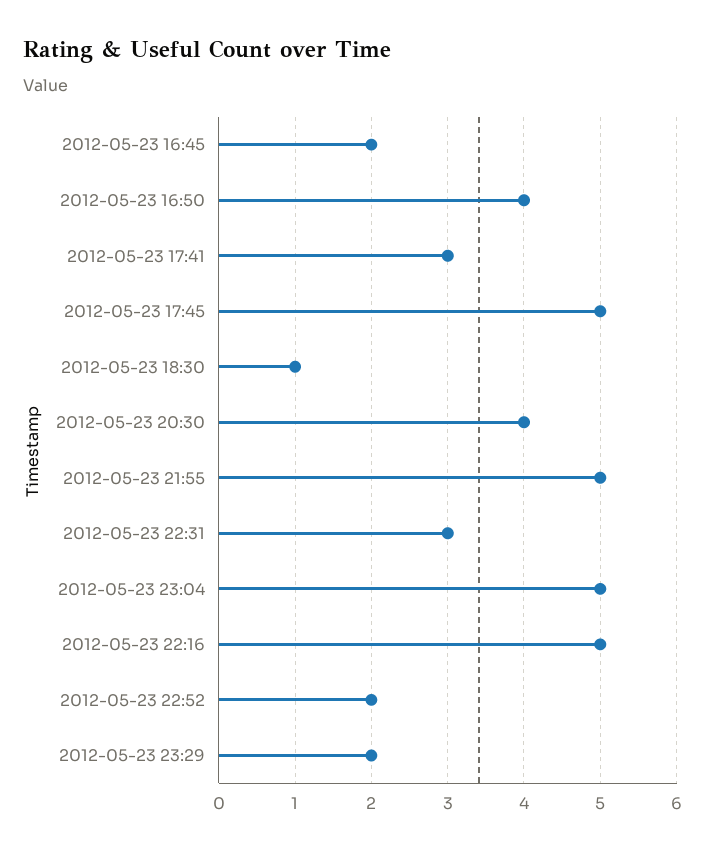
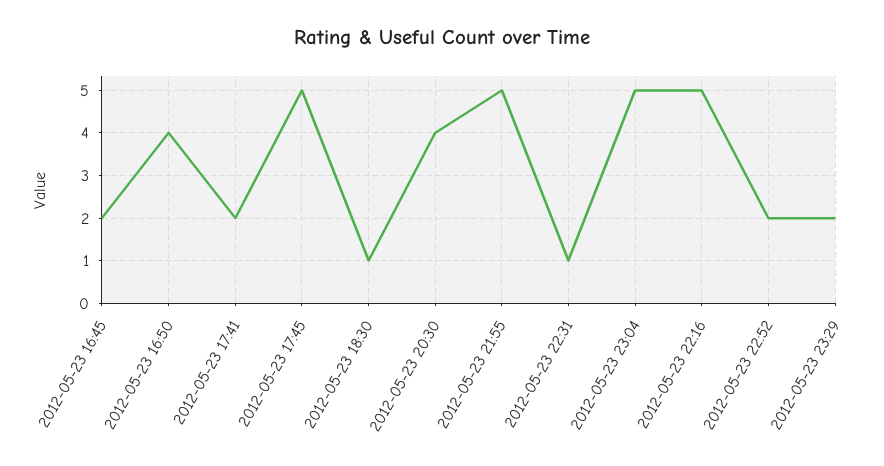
2012-05-23 17:41: 3 -> 2
2012-05-23 22:31: 3 -> 1

